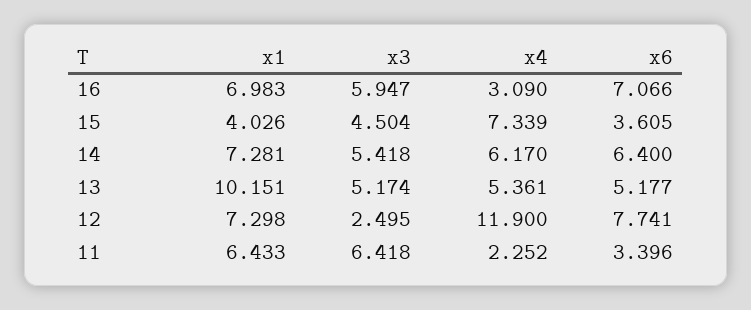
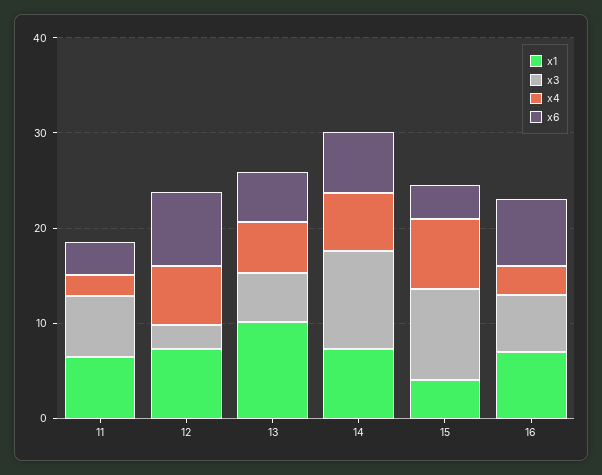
x3, 15: 4.504 -> 10
x3, 14: 5.418 -> 10
x4, 12: 11.9 -> 6

